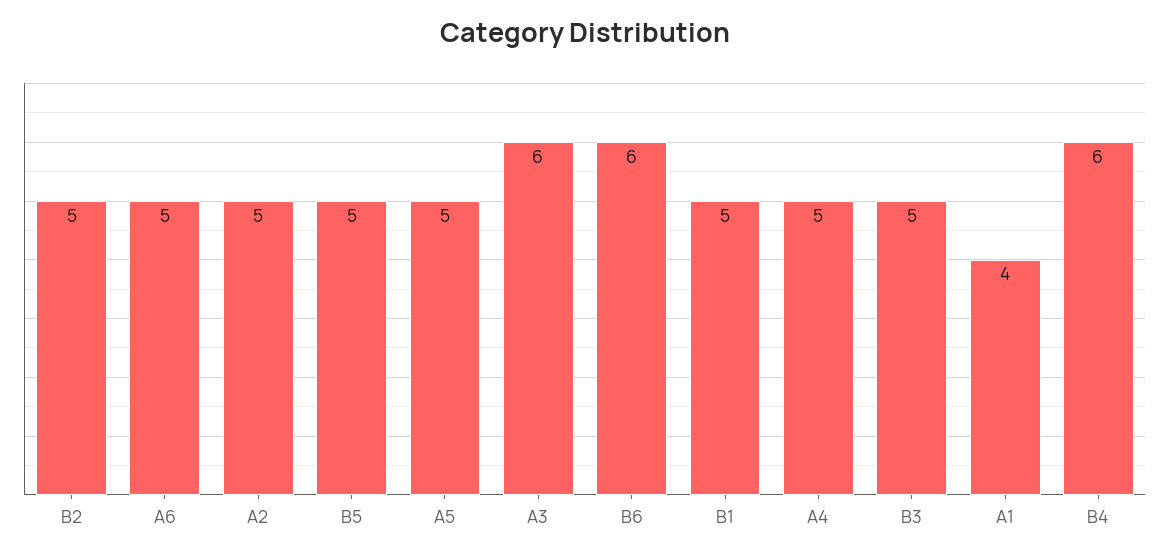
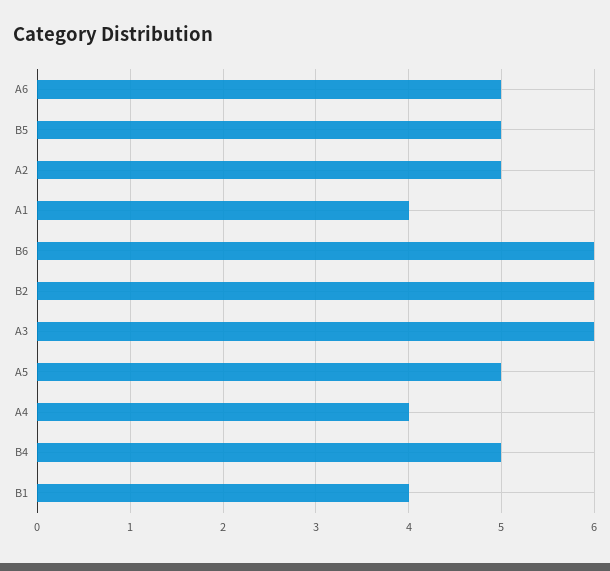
B2: 5 -> 6
B1: 5 -> 4
A4: 5 -> 4
B3: 5 -> none
B4: 6 -> 5

